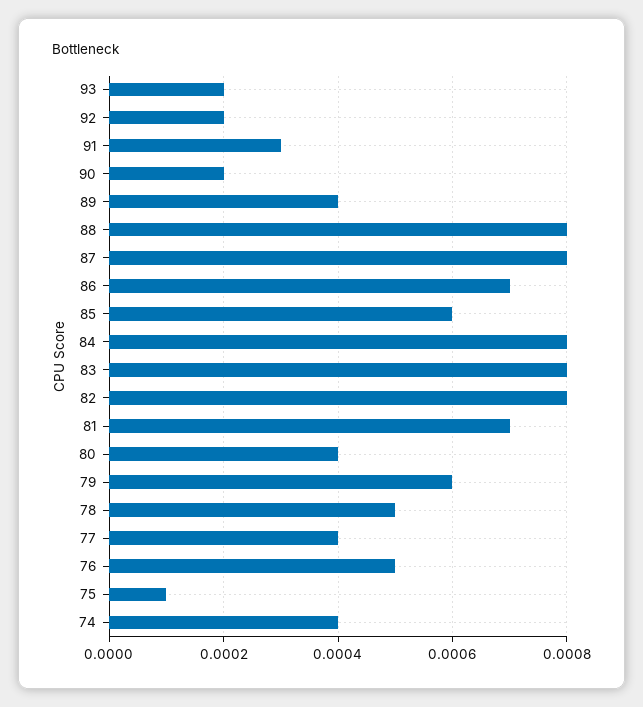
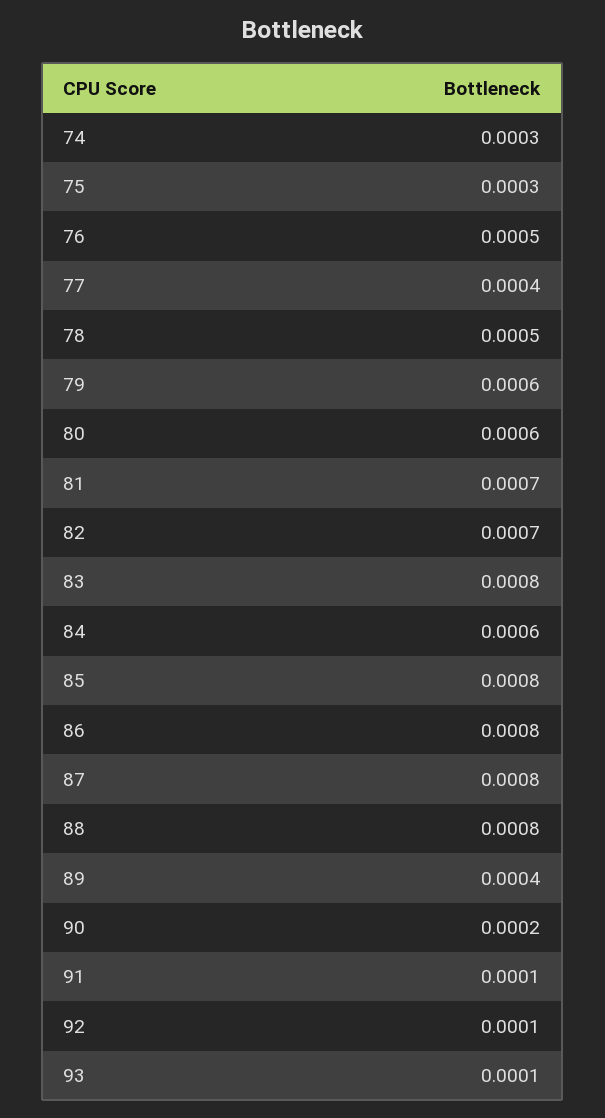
93: 0.0002 -> 0.0001
92: 0.0002 -> 0.0001
91: 0.0003 -> 0.0001
86: 0.0007 -> 0.0008
85: 0.0006 -> 0.0008
84: 0.0008 -> 0.0006
82: 0.0008 -> 0.0007
80: 0.0004 -> 0.0006
75: 0.0001 -> 0.0003
74: 0.0004 -> 0.0003

